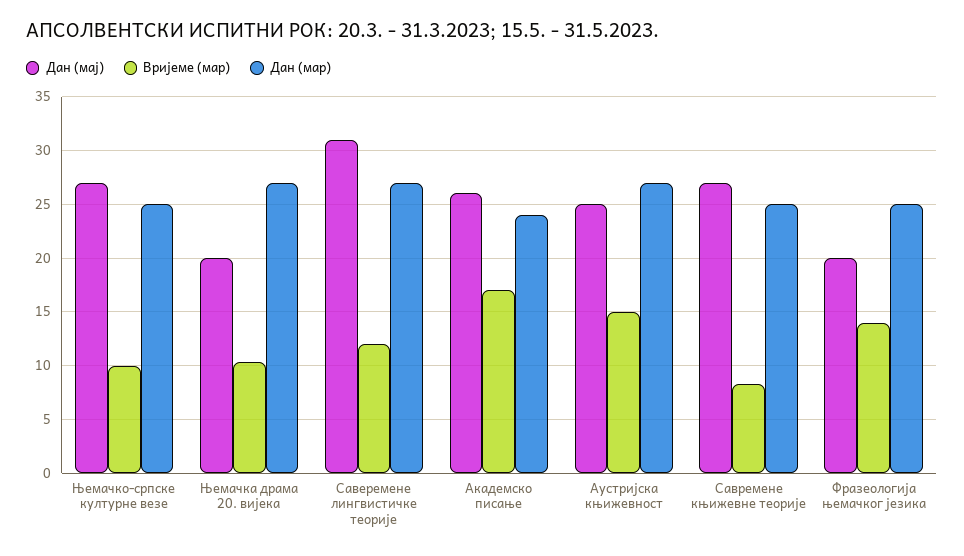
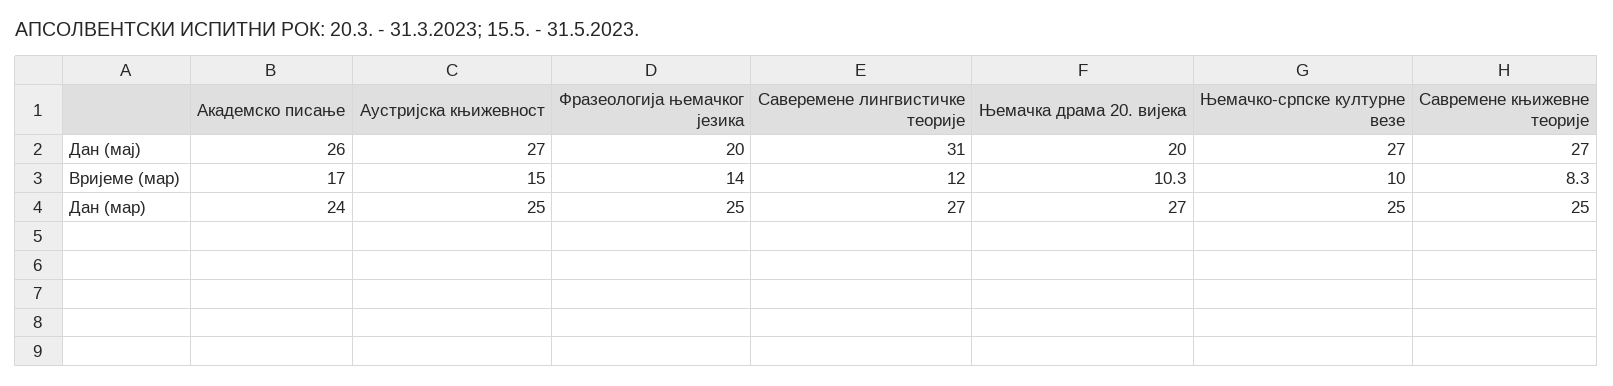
Дан (мај), Аустријска књижевност: 25 -> 27
Дан (мар), Аустријска књижевност: 27 -> 25

